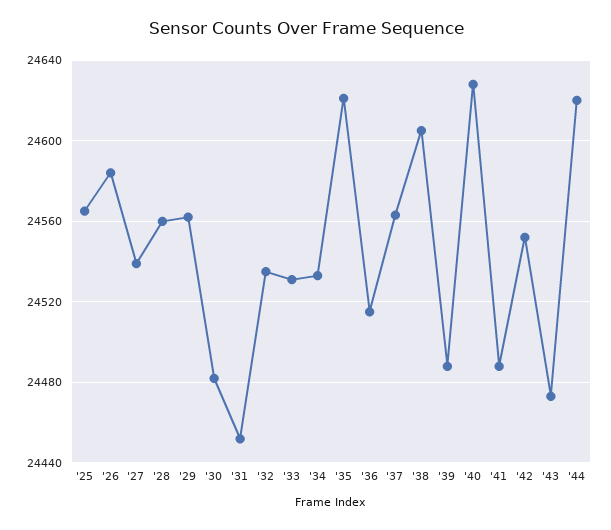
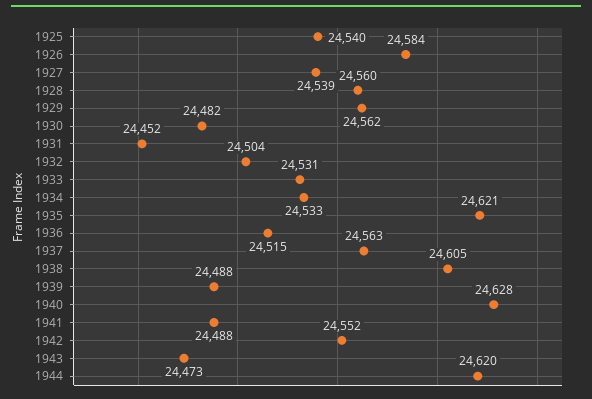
'25: 24565 -> 24540
'32: 24535 -> 24504

